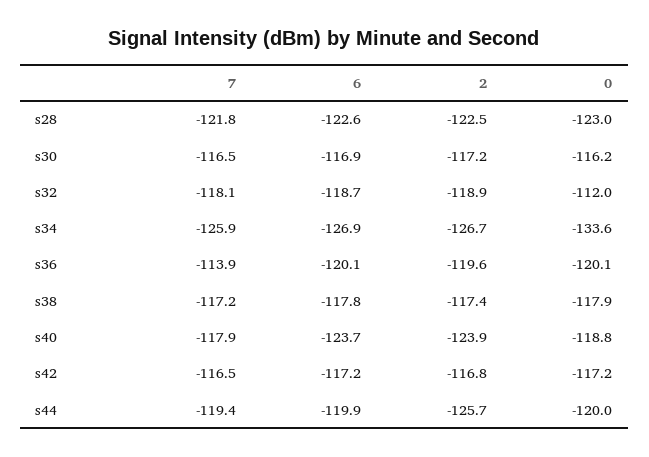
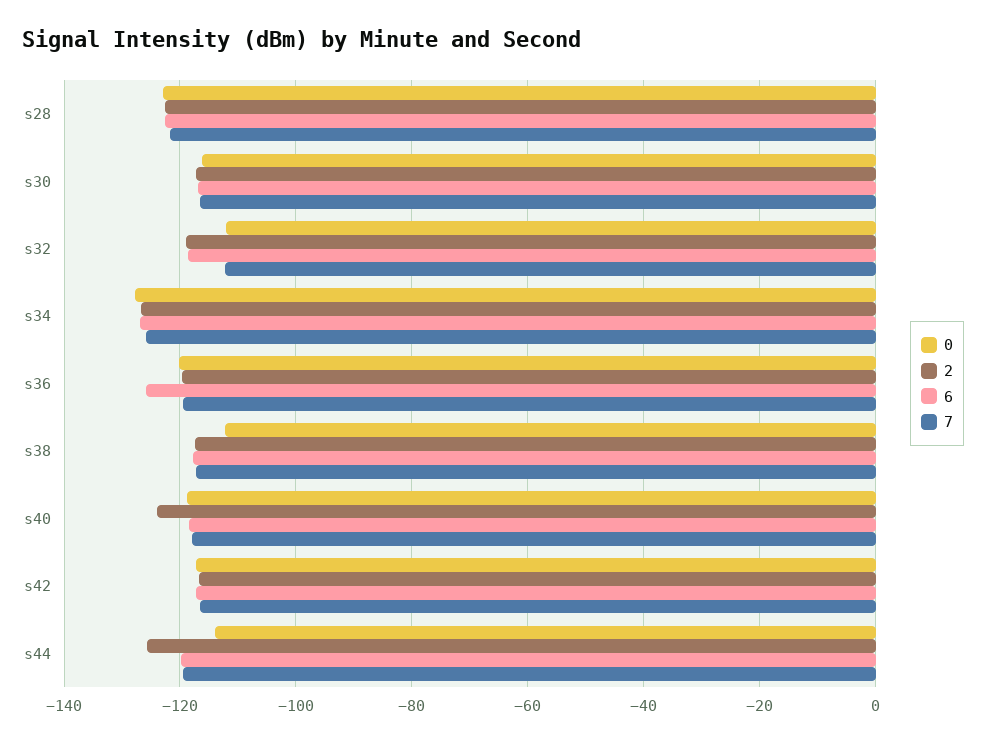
7, s32: -118.1 -> -112
0, s34: -133.6 -> -128
7, s36: -113.9 -> -120
6, s36: -120.1 -> -126
0, s38: -117.9 -> -112
6, s40: -123.7 -> -118
0, s44: -120 -> -114

